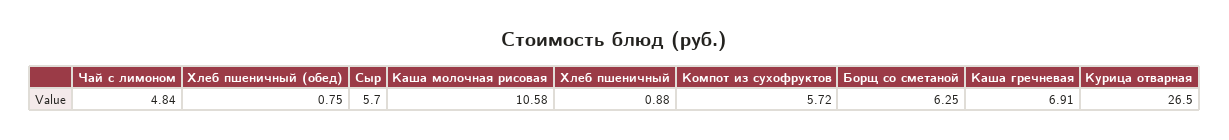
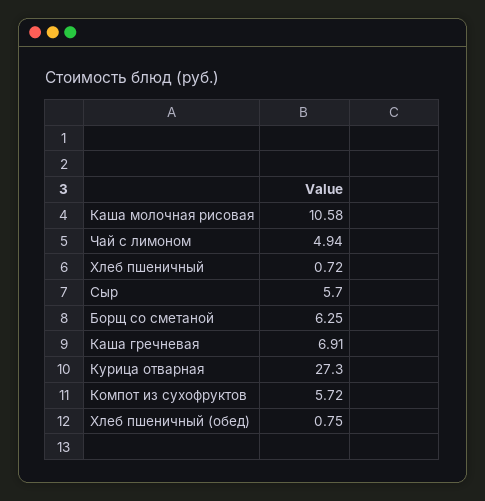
Чай с лимоном: 4.84 -> 4.94
Хлеб пшеничный: 0.88 -> 0.72
Курица отварная: 26.5 -> 27.3

